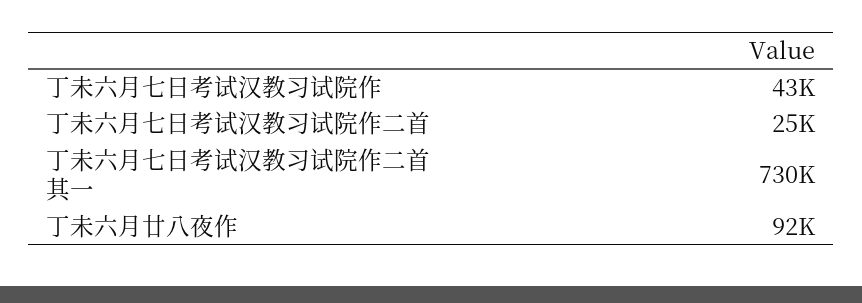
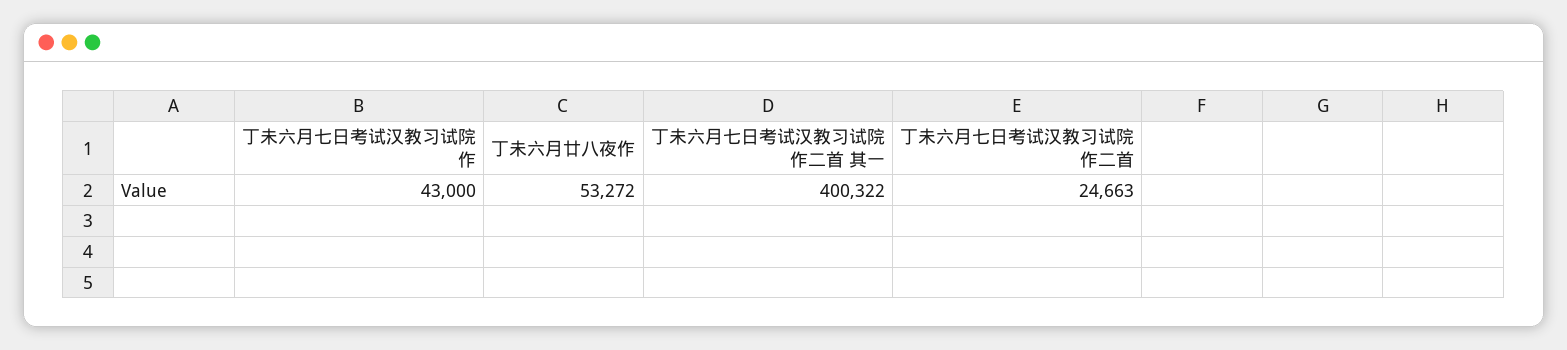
丁未六月七日考试汉教习试院作二首 其一: 730000 -> 400322
丁未六月廿八夜作: 92000 -> 53272

